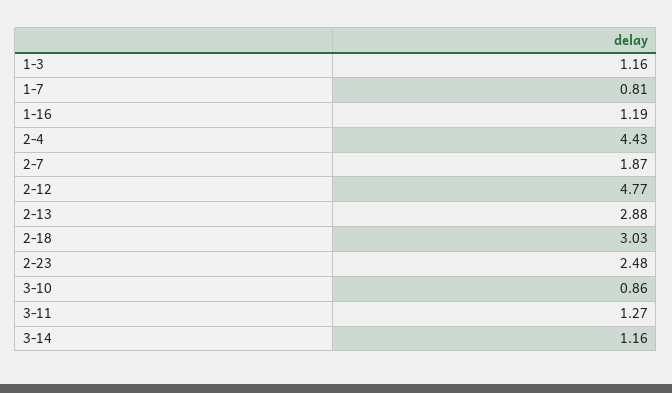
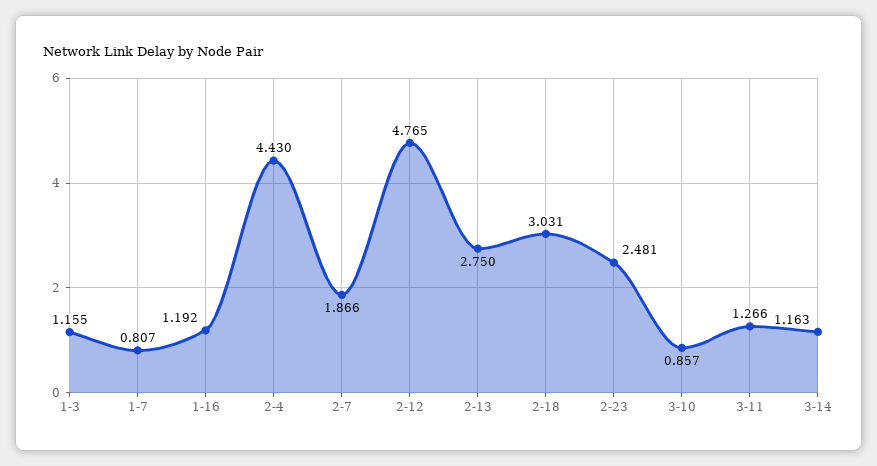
2-13: 2.88 -> 2.75

